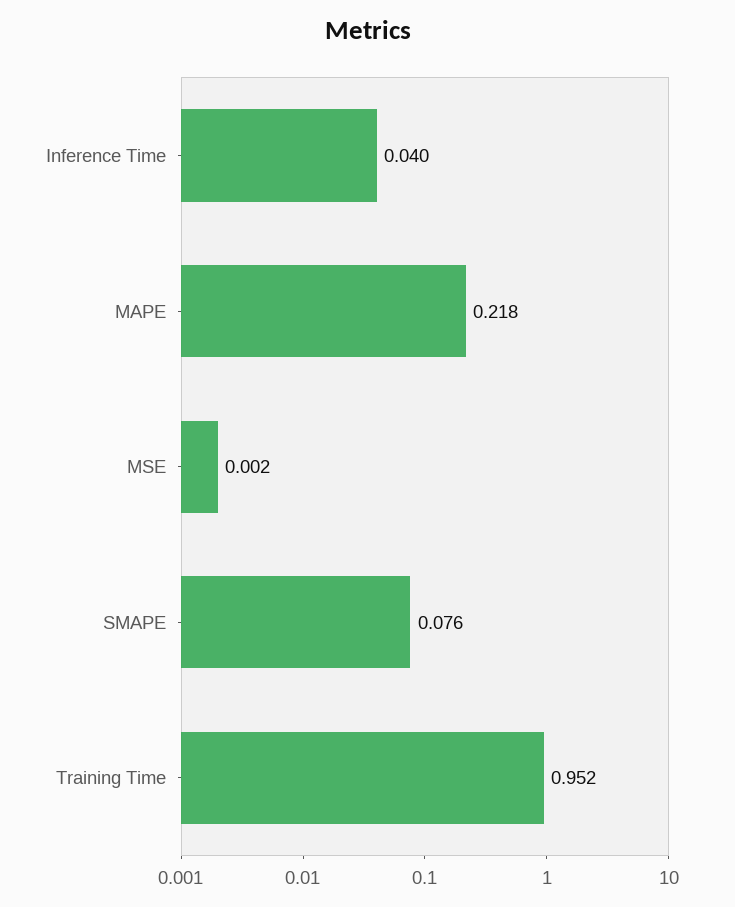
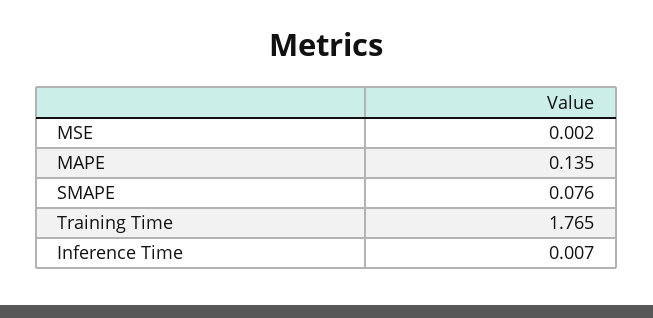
Inference Time: 0.04 -> 0.007
MAPE: 0.218 -> 0.135
Training Time: 0.952 -> 1.765

